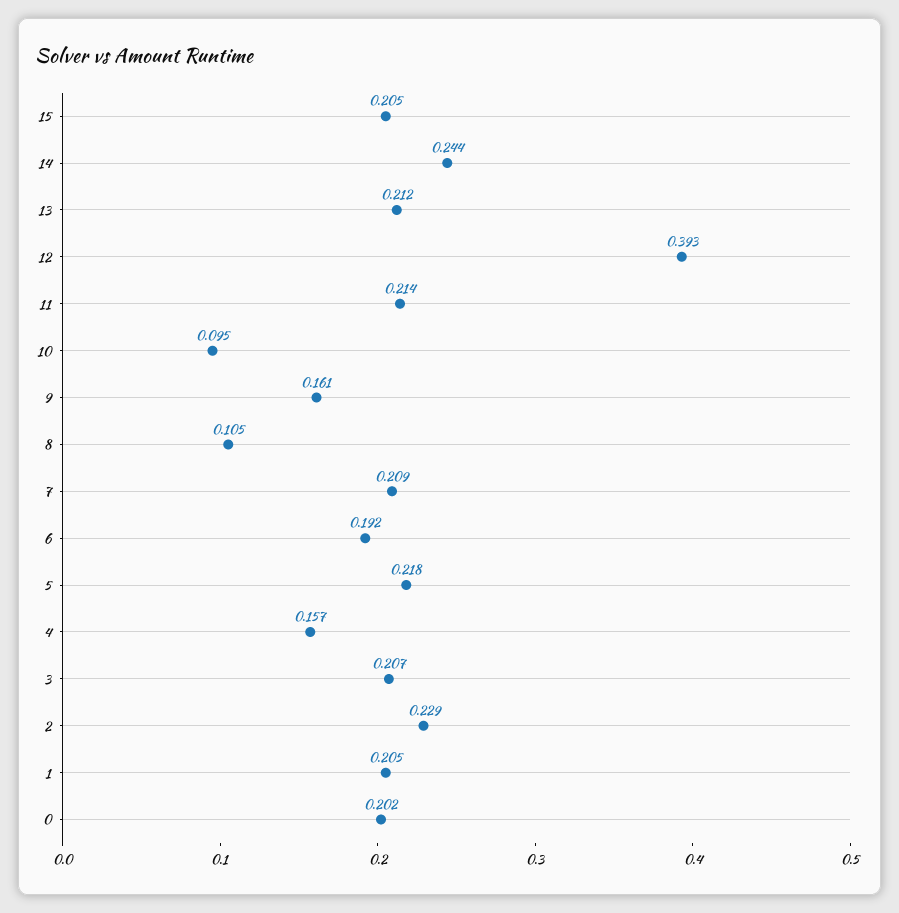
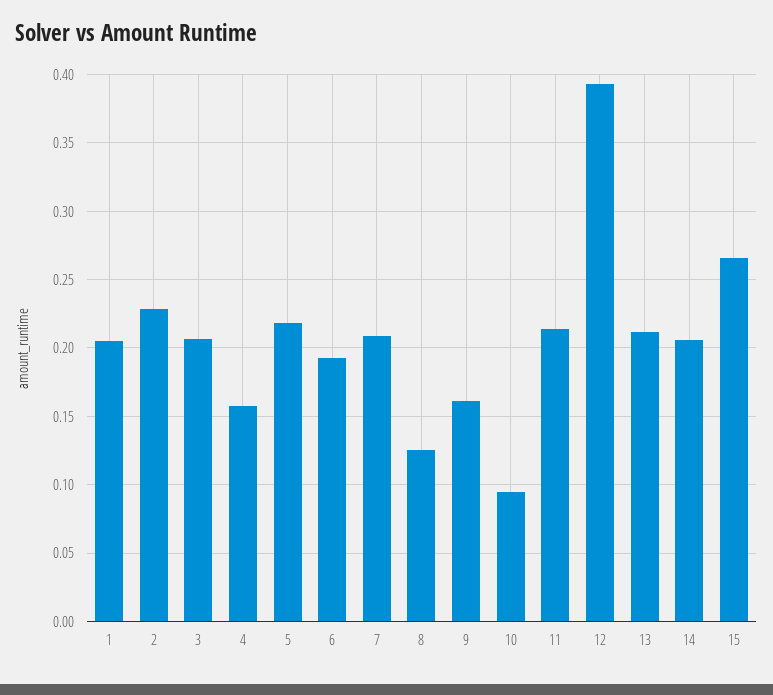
15: 0.205 -> 0.265
14: 0.244 -> 0.205
8: 0.105 -> 0.125
0: 0.202 -> none

